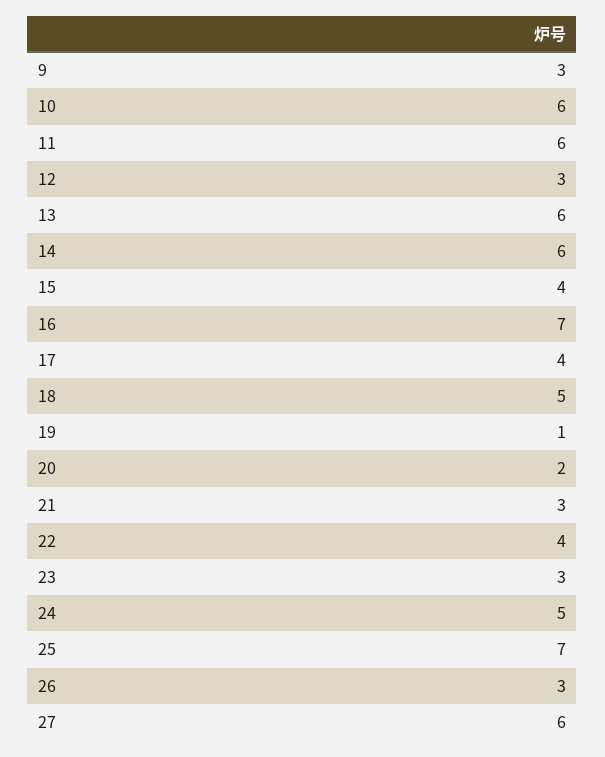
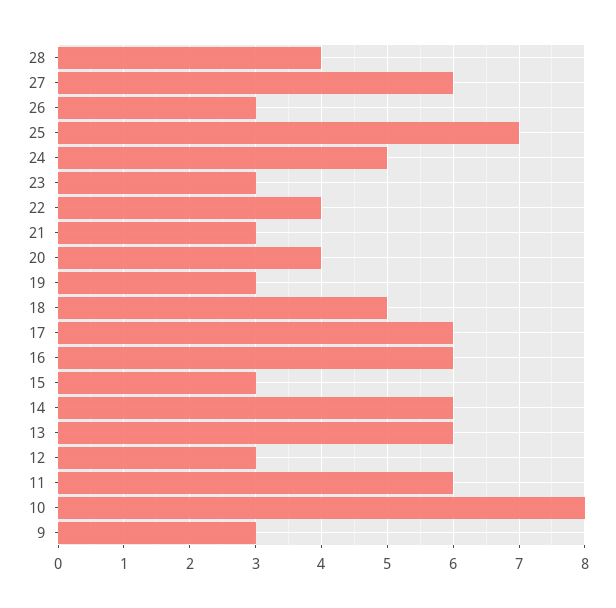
10: 6 -> 8
15: 4 -> 3
16: 7 -> 6
17: 4 -> 6
19: 1 -> 3
20: 2 -> 4
28: none -> 4

